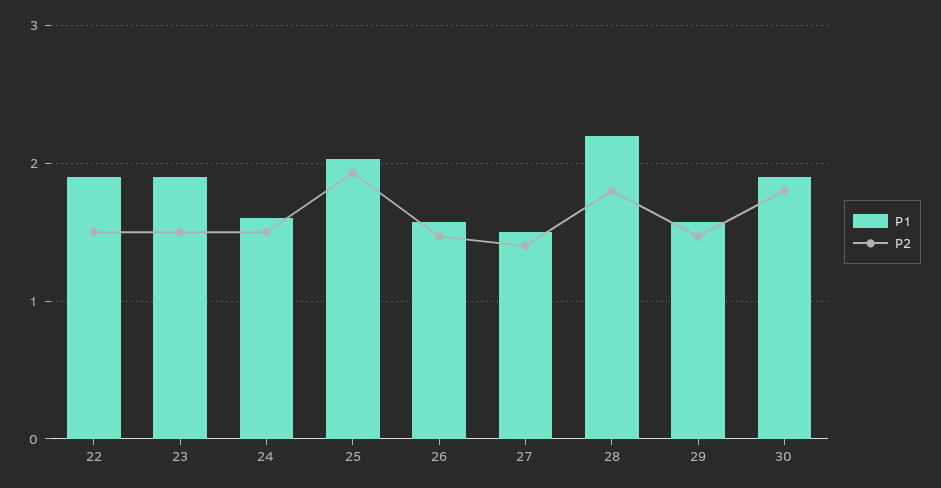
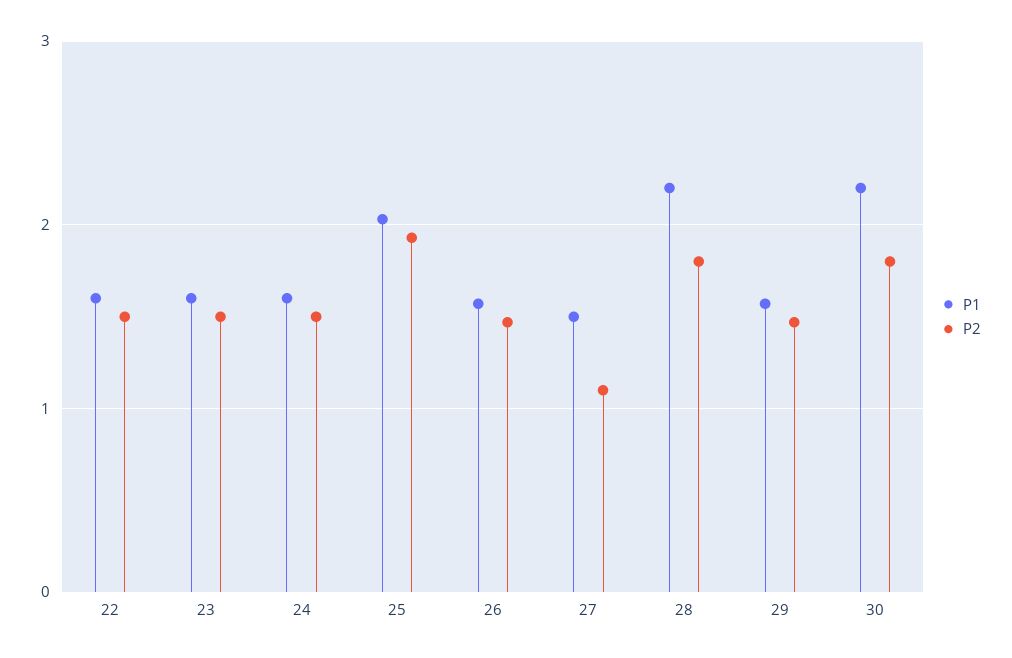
P1, 22: 1.9 -> 1.6
P1, 23: 1.9 -> 1.6
P2, 27: 1.4 -> 1.1
P1, 30: 1.9 -> 2.2

